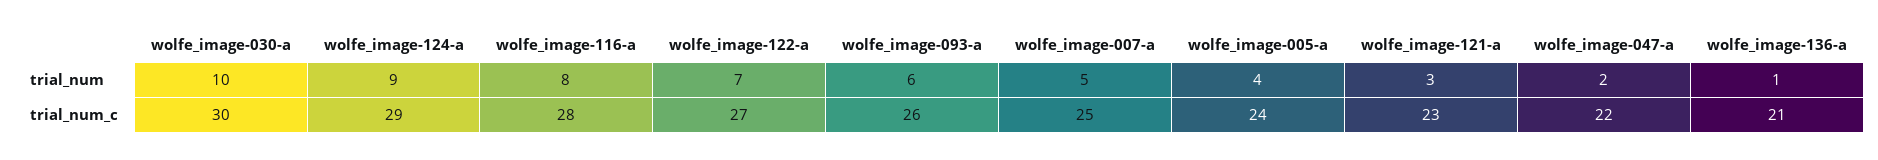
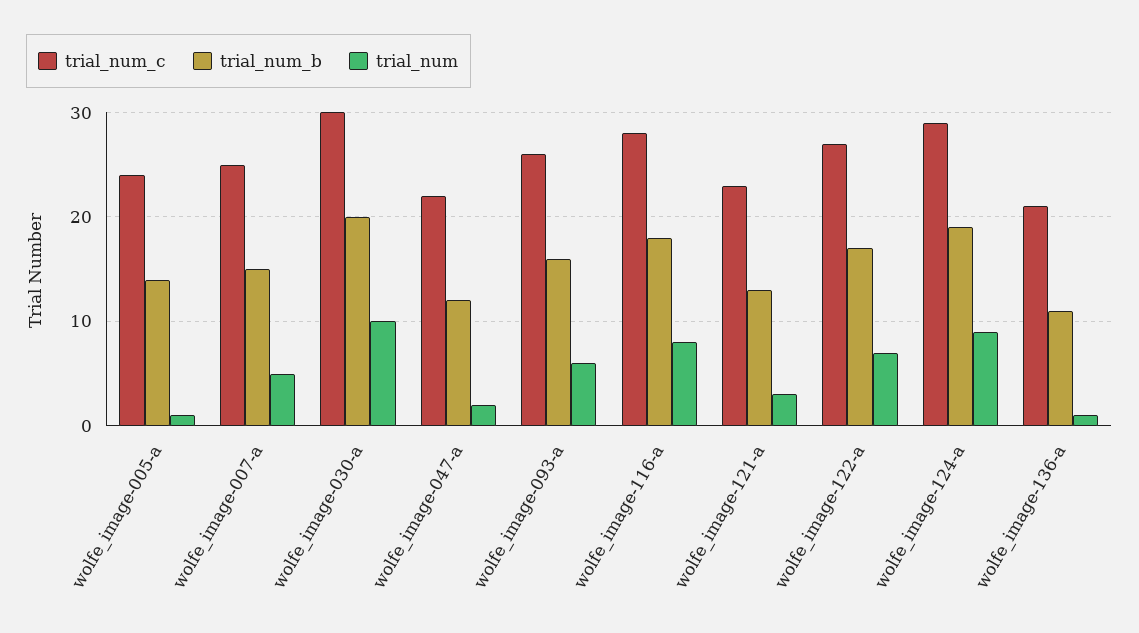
trial_num, wolfe_image-005-a: 4 -> 1
trial_num_b, wolfe_image-005-a: none -> 14
trial_num_b, wolfe_image-007-a: none -> 15
trial_num_b, wolfe_image-030-a: none -> 20
trial_num_b, wolfe_image-047-a: none -> 12
trial_num_b, wolfe_image-093-a: none -> 16
trial_num_b, wolfe_image-116-a: none -> 18
trial_num_b, wolfe_image-121-a: none -> 13
trial_num_b, wolfe_image-122-a: none -> 17
trial_num_b, wolfe_image-124-a: none -> 19
trial_num_b, wolfe_image-136-a: none -> 11

